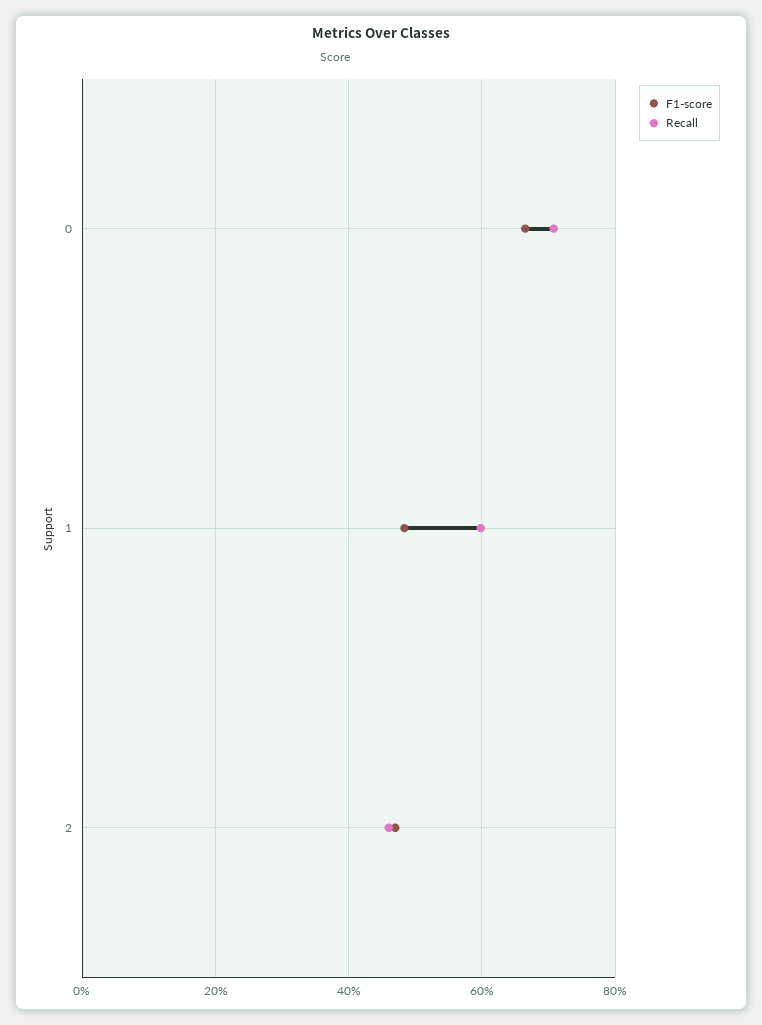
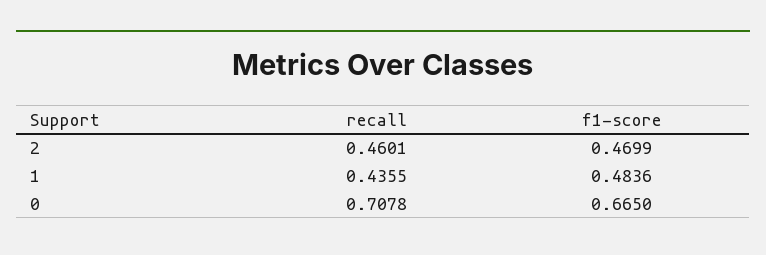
Recall, 1: 0.6 -> 0.4355

